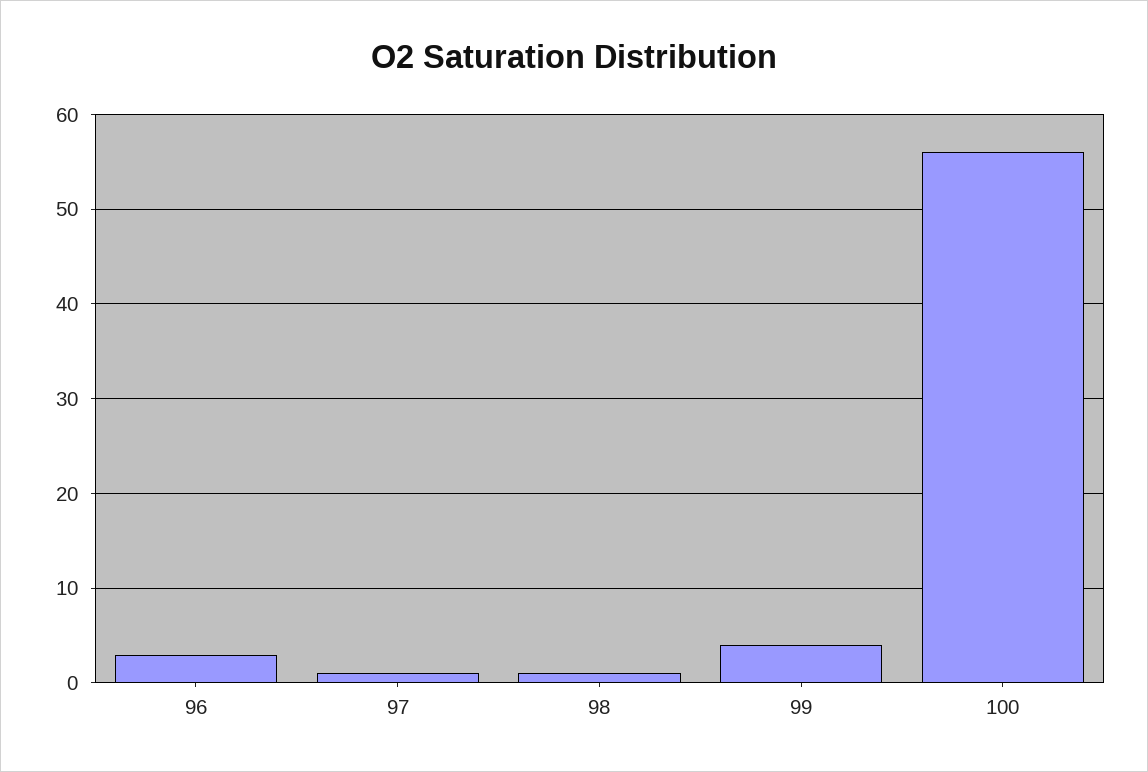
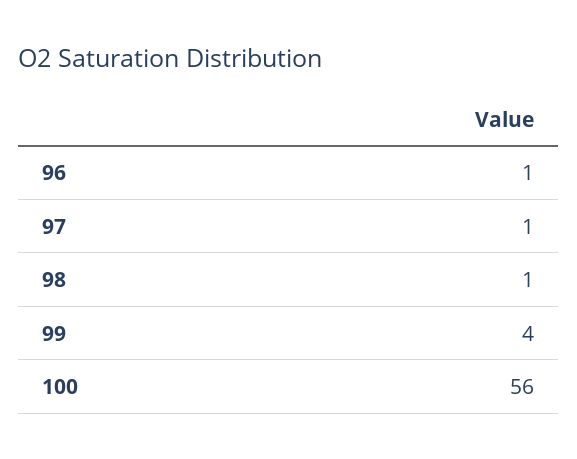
96: 3 -> 1

